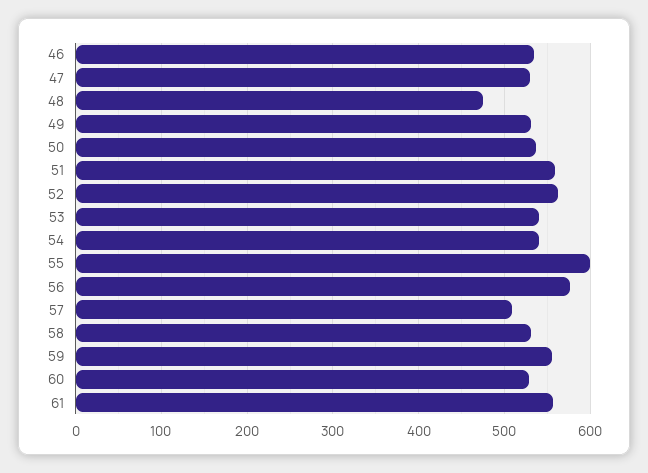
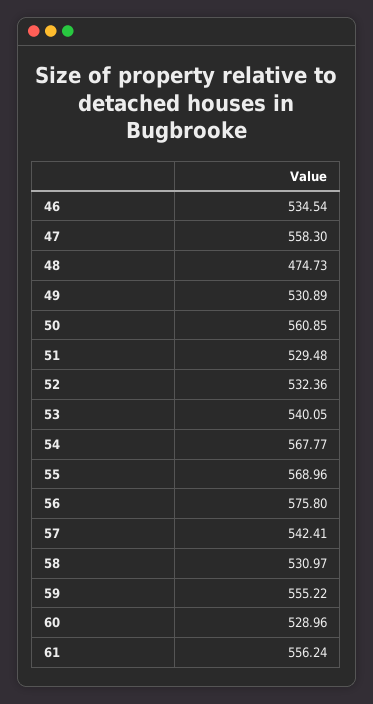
47: 530 -> 558.3
50: 540 -> 560.85
51: 560 -> 529.48
52: 560 -> 532.36
54: 540 -> 567.77
55: 600 -> 568.96
57: 510 -> 542.41

